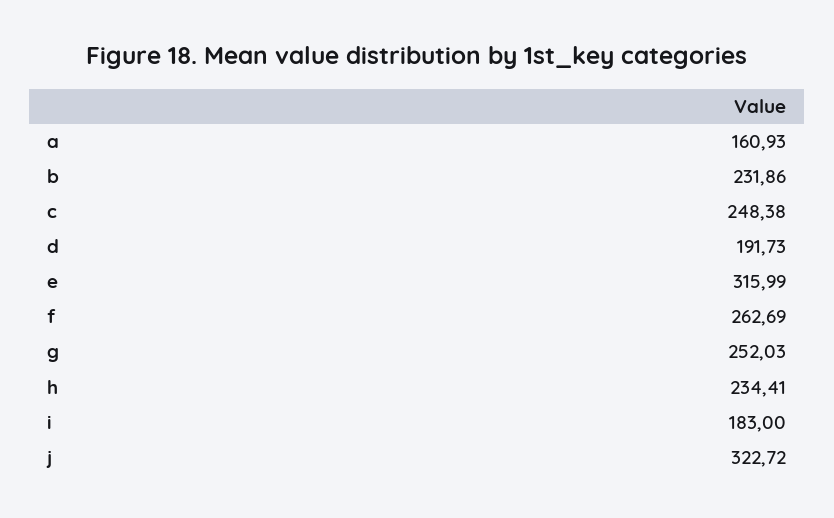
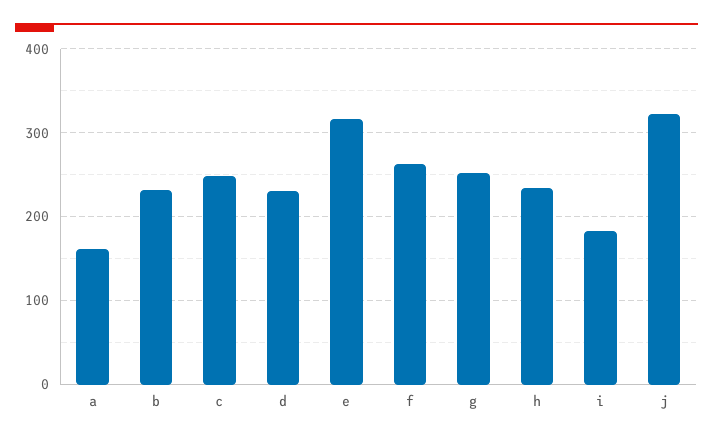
d: 191.73 -> 230

